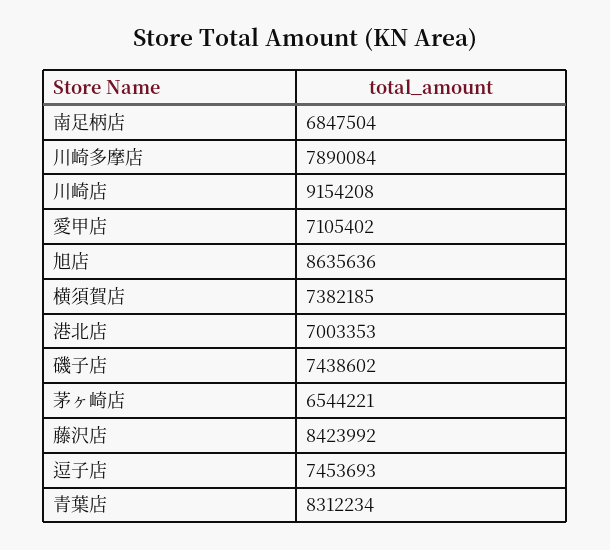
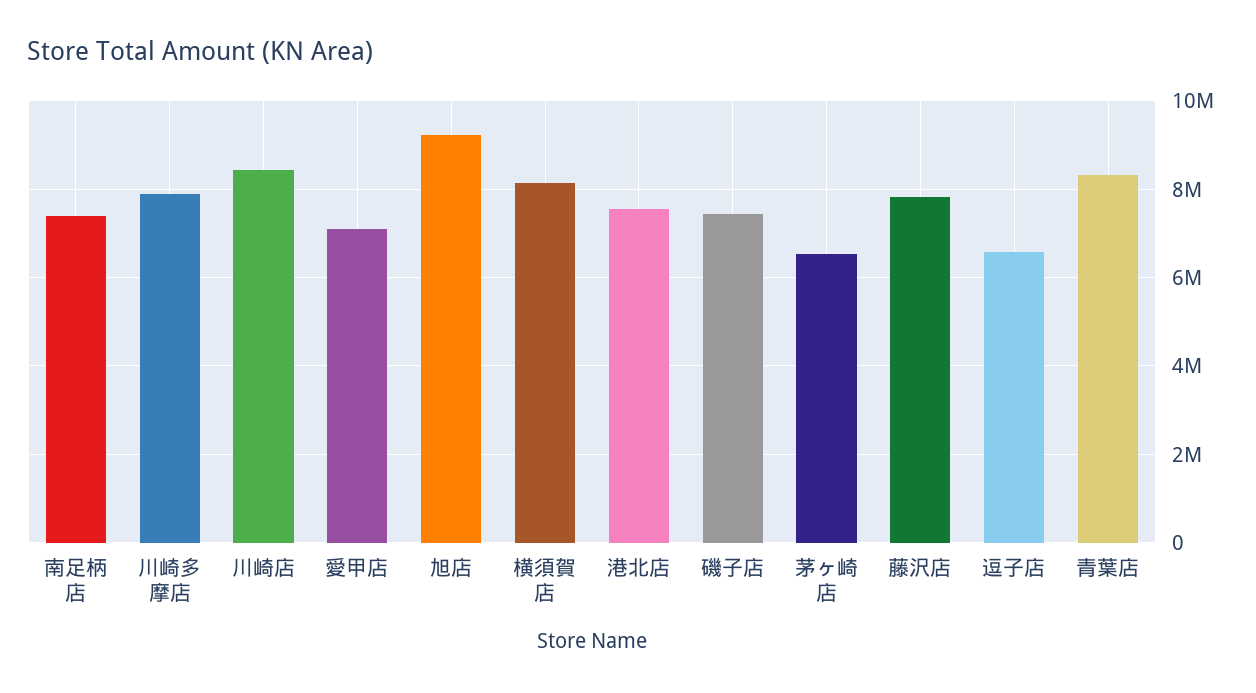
南足柄店: 6847504 -> 7400000
川崎店: 9154208 -> 8400000
旭店: 8635636 -> 9200000
横須賀店: 7382185 -> 8200000
港北店: 7003353 -> 7600000
藤沢店: 8423992 -> 7800000
逗子店: 7453693 -> 6600000

